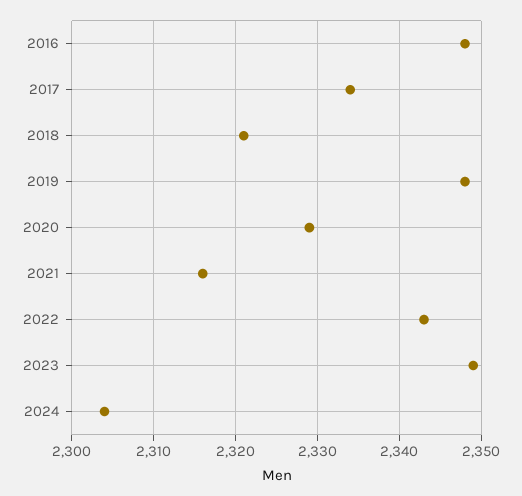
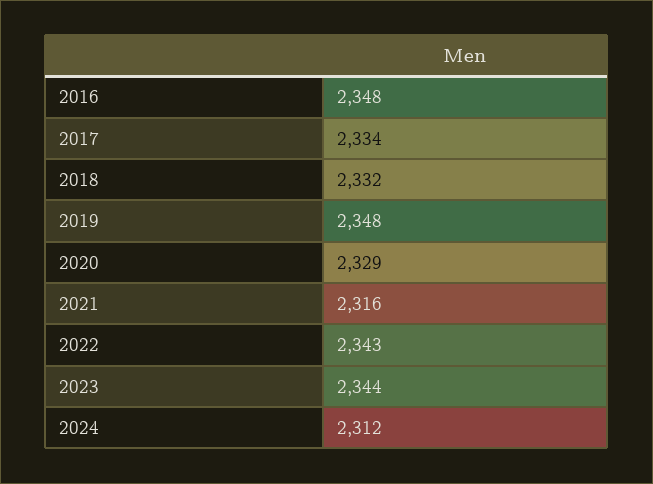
2018: 2321 -> 2332
2023: 2349 -> 2344
2024: 2304 -> 2312

